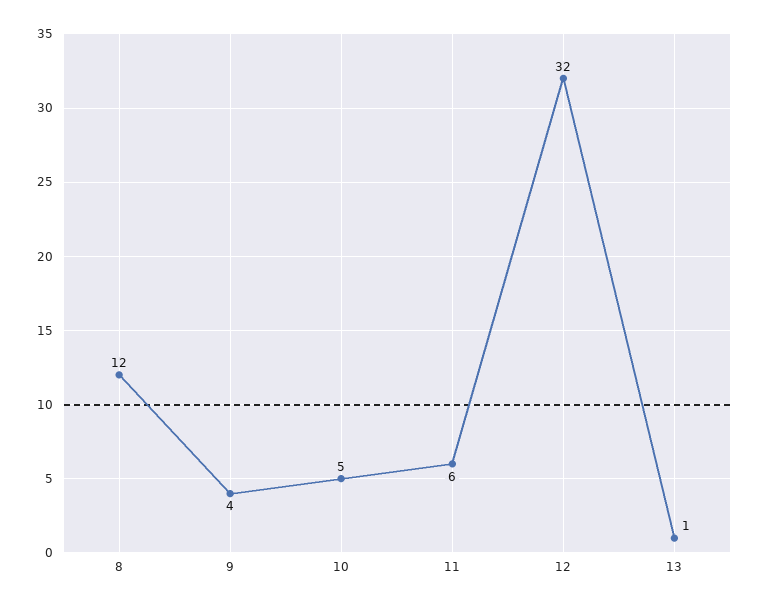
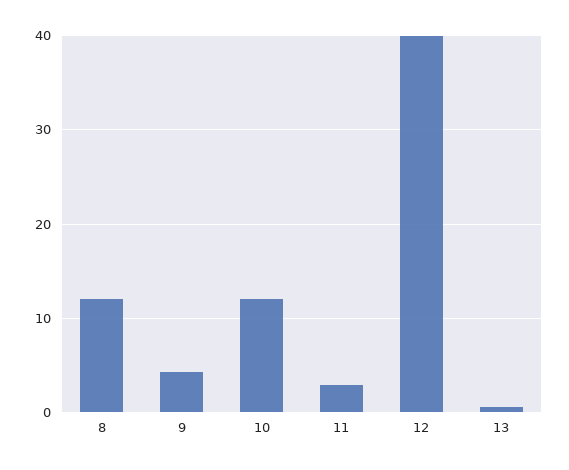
10: 5 -> 12
11: 6 -> 3
12: 32 -> 40

